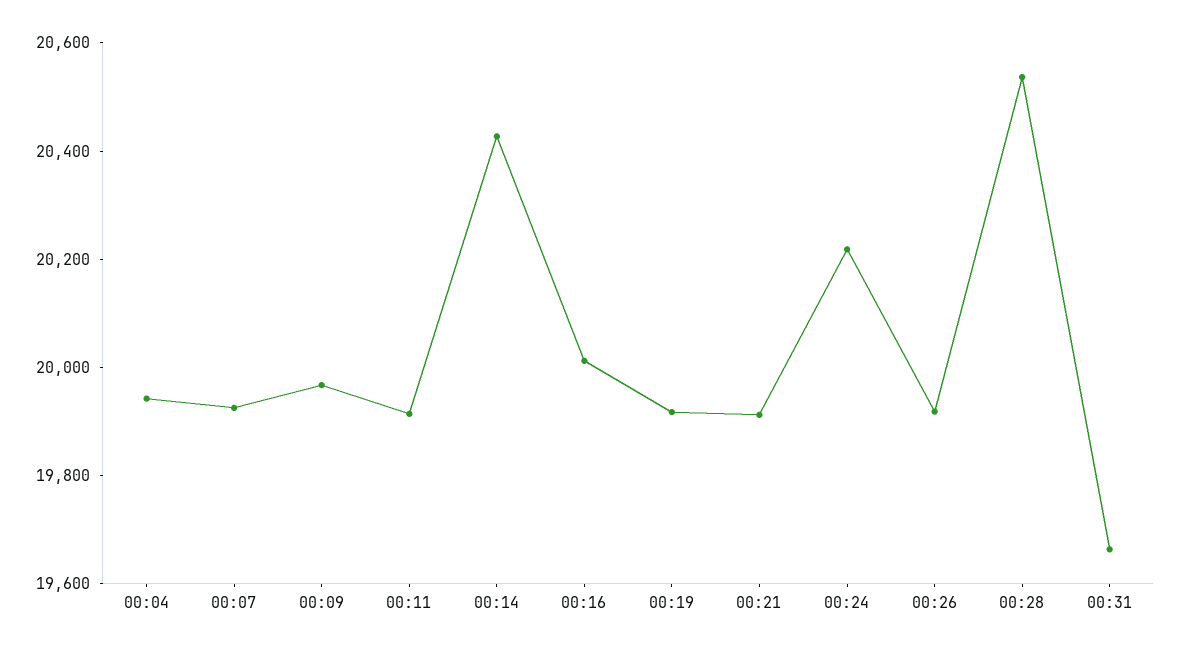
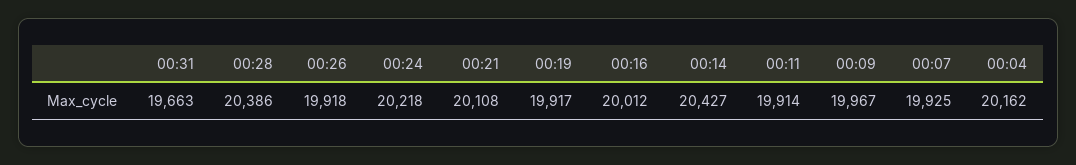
00:04: 19950 -> 20162
00:21: 19900 -> 20108
00:28: 20550 -> 20386

